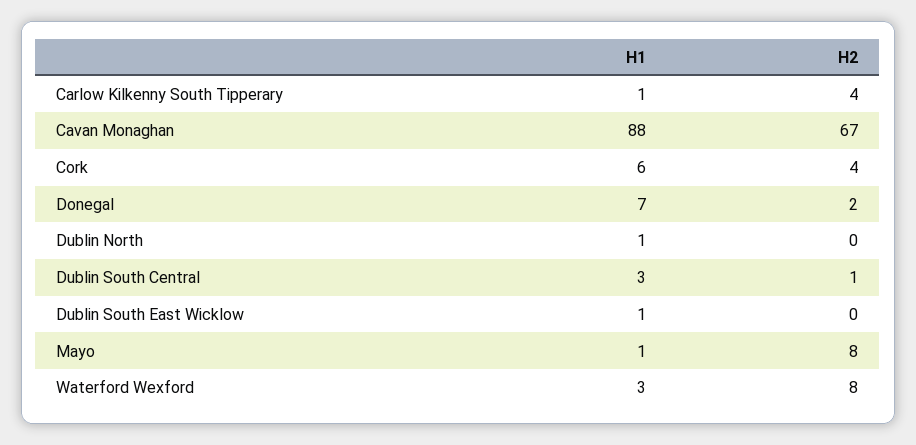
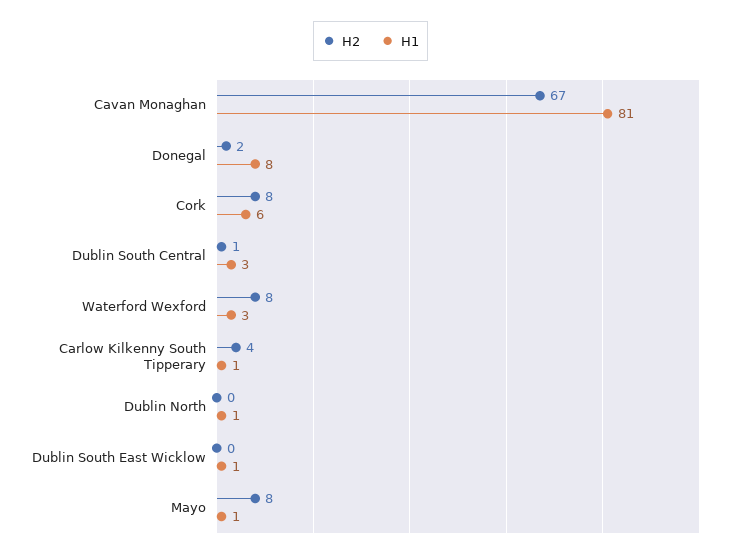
H1, Cavan Monaghan: 88 -> 81
H2, Cork: 4 -> 8
H1, Donegal: 7 -> 8

